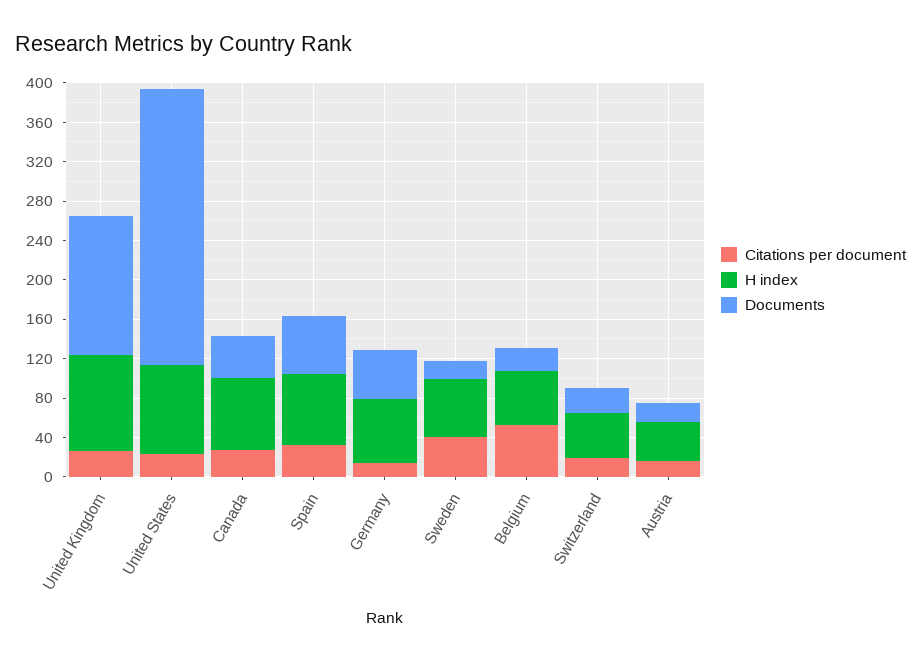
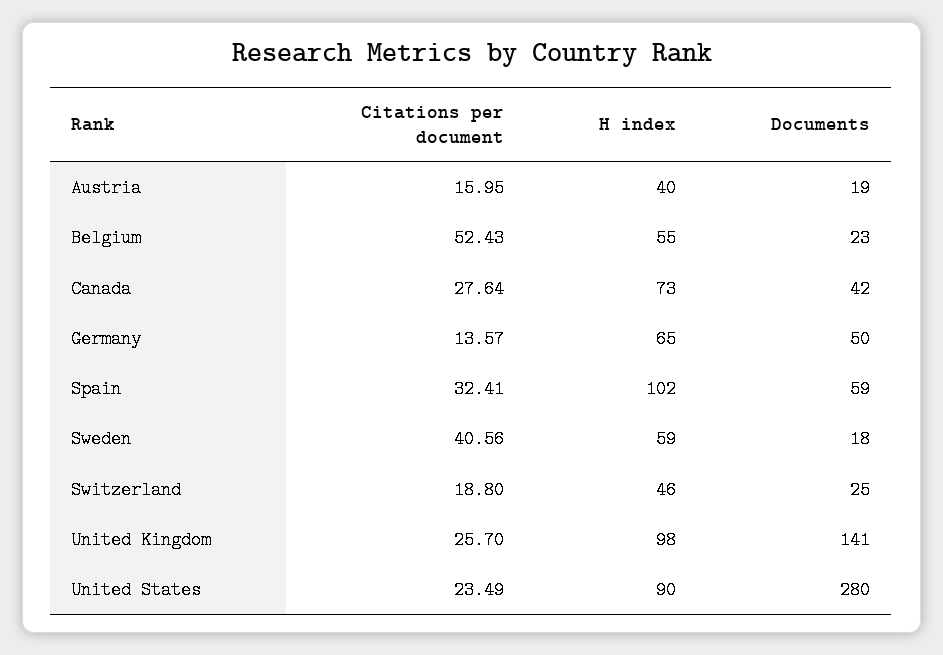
H index, Spain: 70 -> 102

